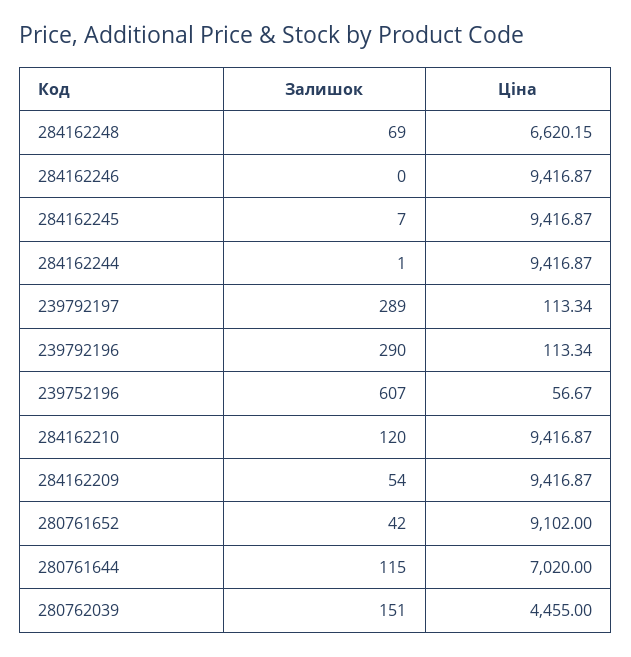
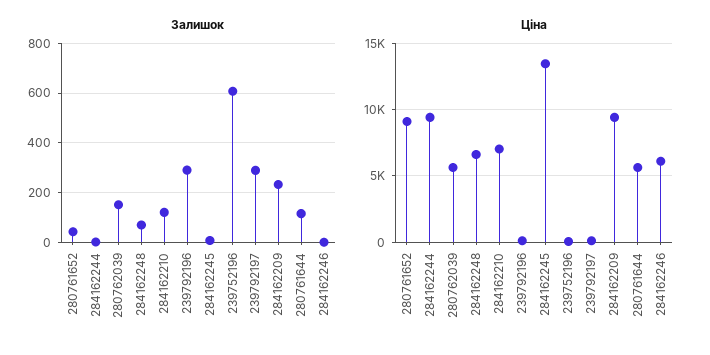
Ціна, 284162246: 9416.87 -> 6000
Ціна, 284162245: 9416.87 -> 13500
Ціна, 284162210: 9416.87 -> 7000
Залишок, 284162209: 54 -> 225
Ціна, 280761644: 7020 -> 5500
Ціна, 280762039: 4455 -> 5500

